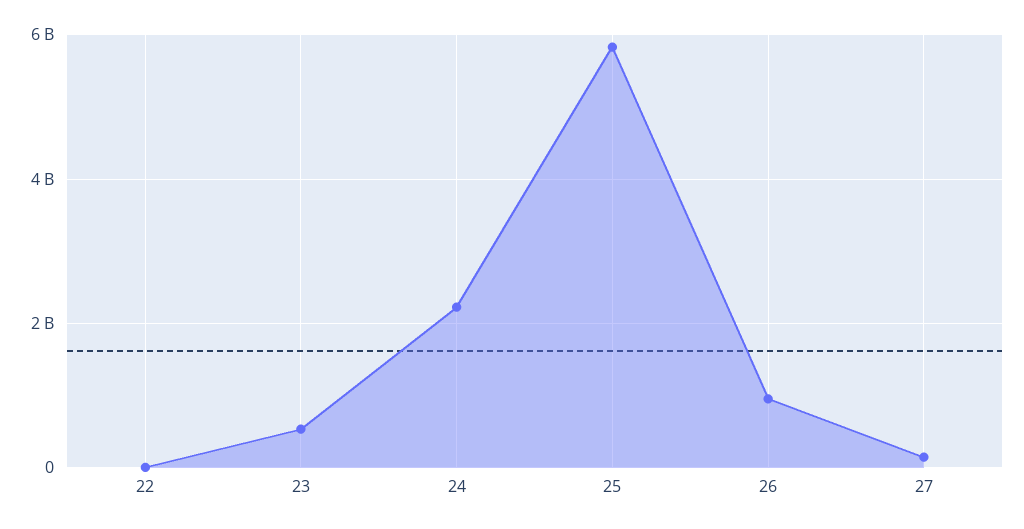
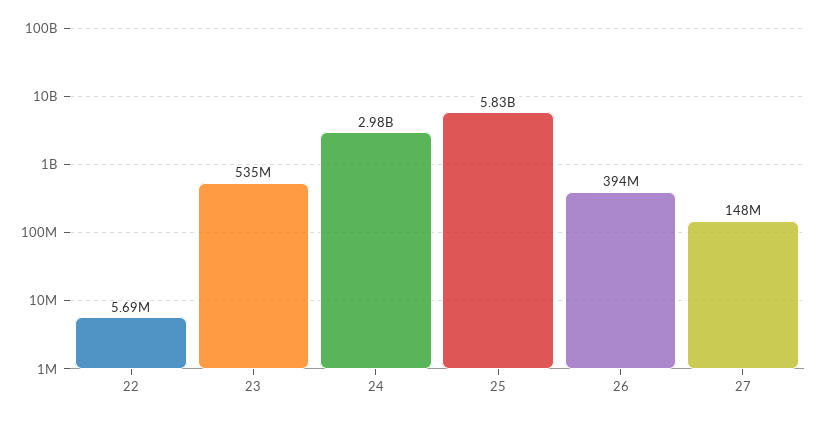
24: 2200000000 -> 2980000000
26: 1000000000 -> 394000000

